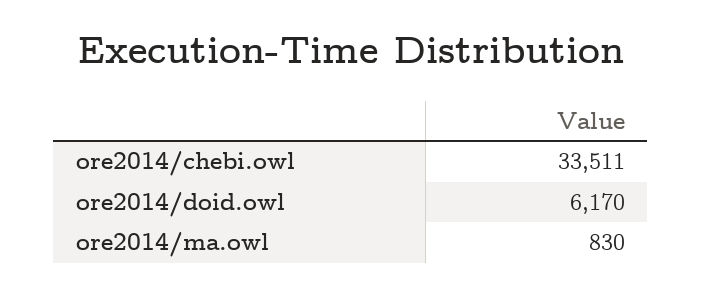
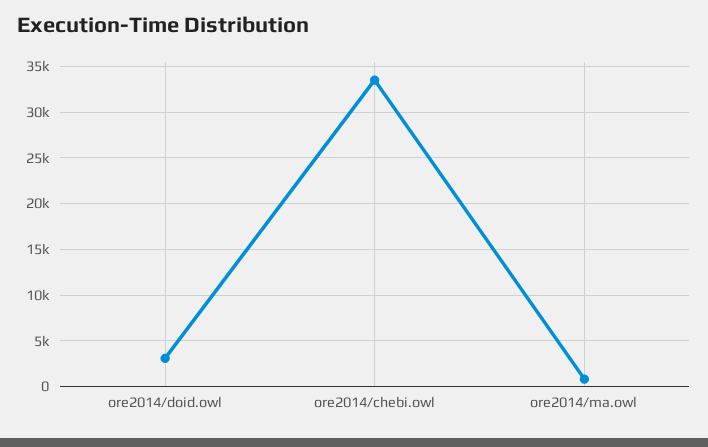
ore2014/doid.owl: 6170 -> 3000

